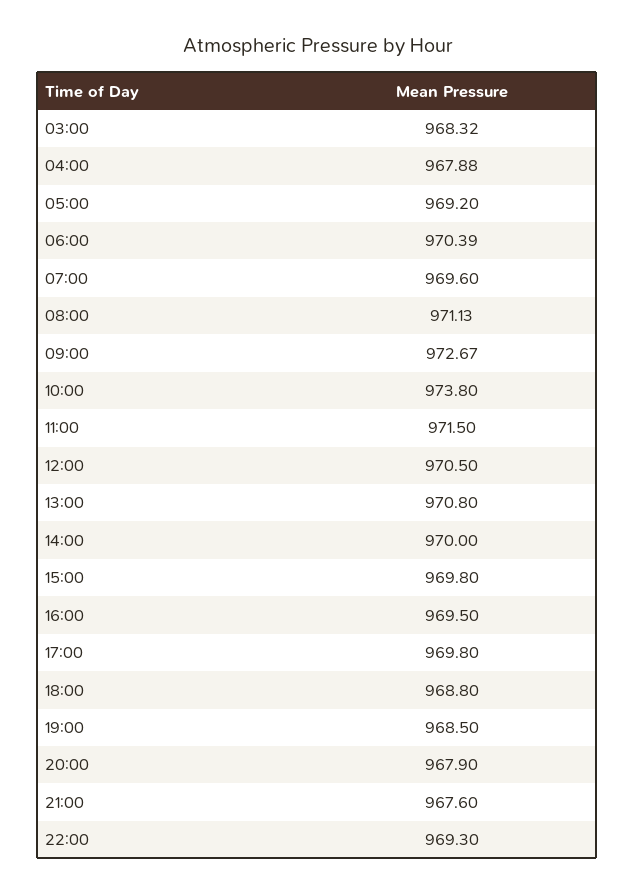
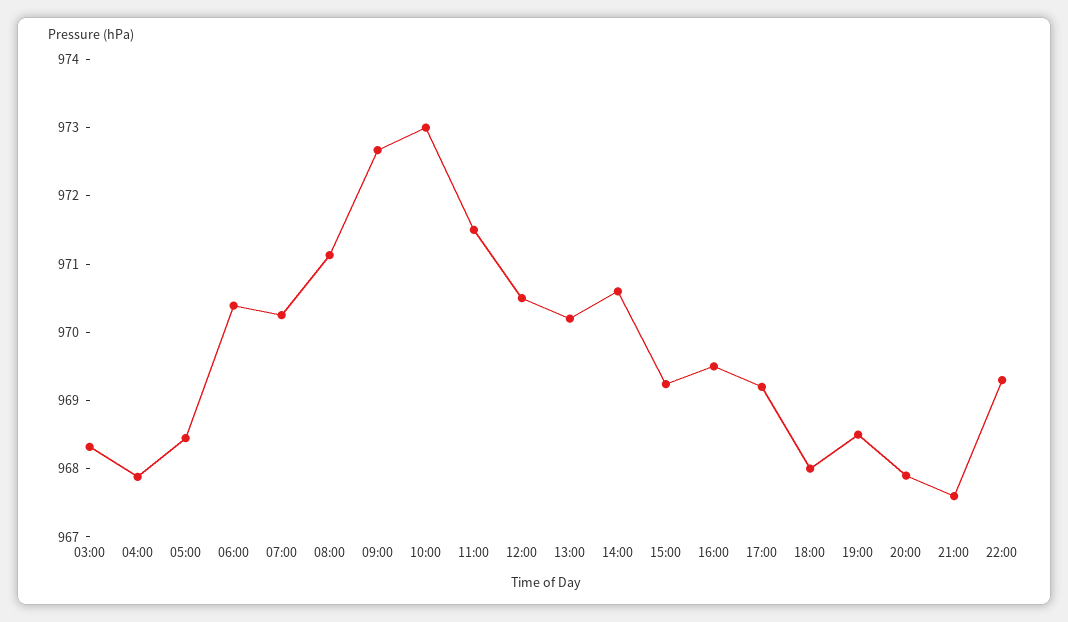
05:00: 969.2 -> 968.4
07:00: 969.6 -> 970.2
10:00: 973.8 -> 973
13:00: 970.8 -> 970.2
14:00: 970 -> 970.6
15:00: 969.8 -> 969.2
17:00: 969.8 -> 969.2
18:00: 968.8 -> 968

